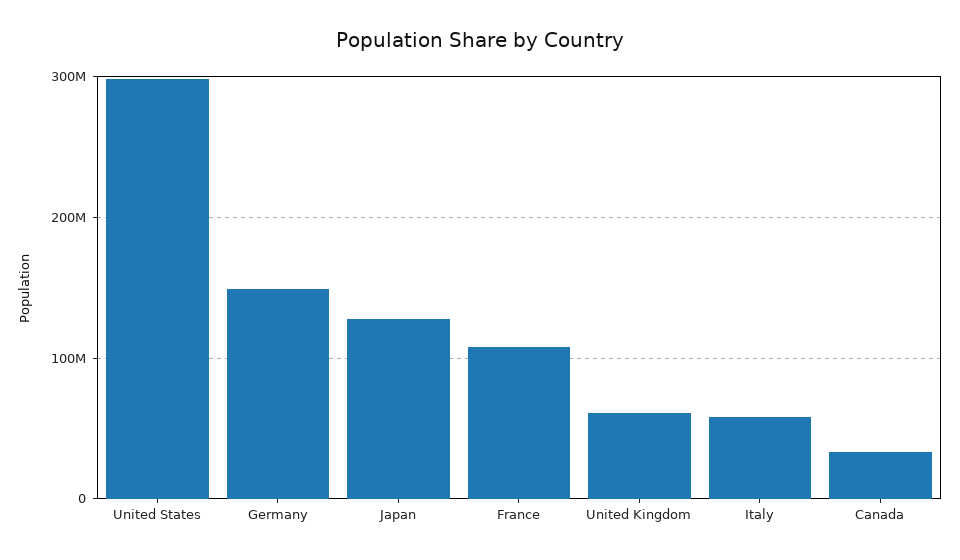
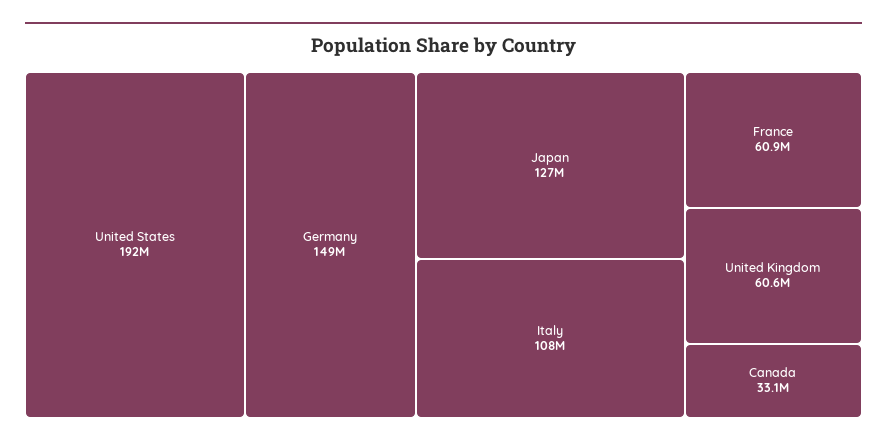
United States: 300000000 -> 192000000
France: 110000000 -> 60900000
Italy: 60000000 -> 108000000

